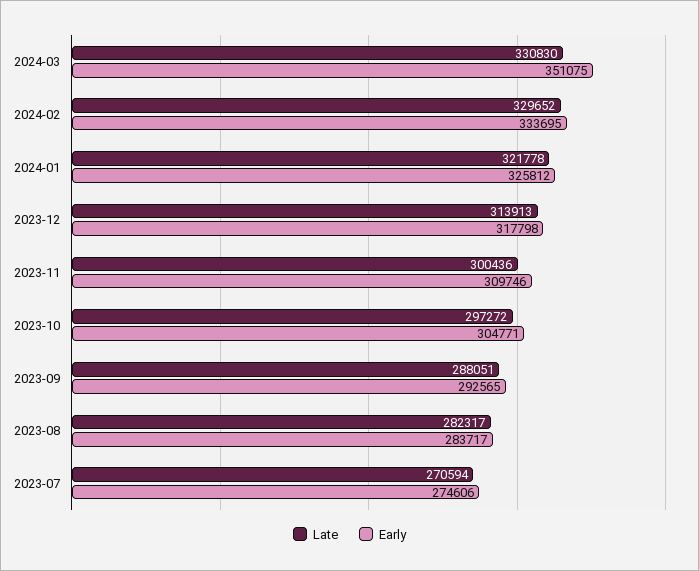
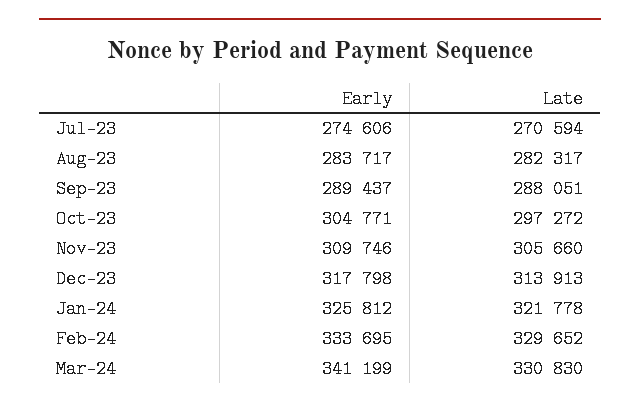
Early, 2024-03: 351075 -> 341199
Late, 2023-11: 300436 -> 305660
Early, 2023-09: 292565 -> 289437

